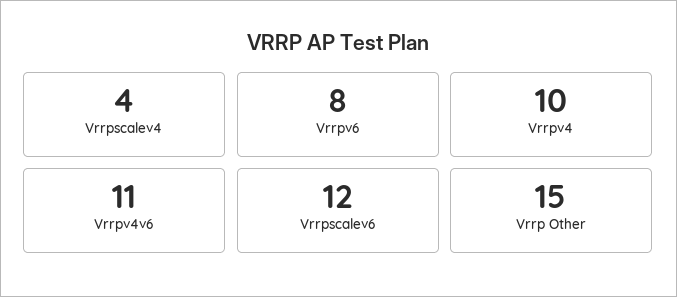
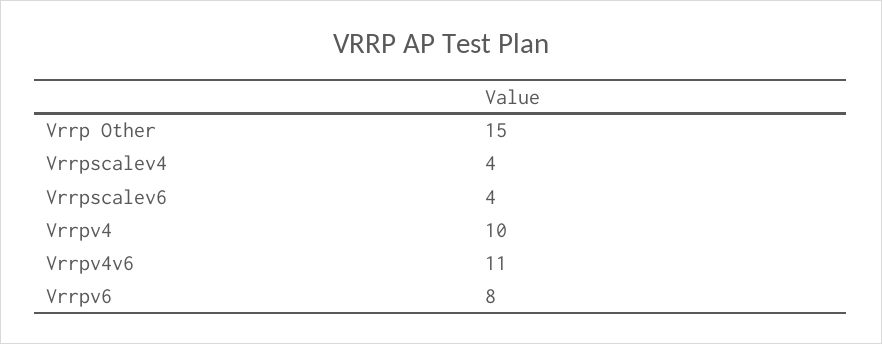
Vrrpscalev6: 12 -> 4

